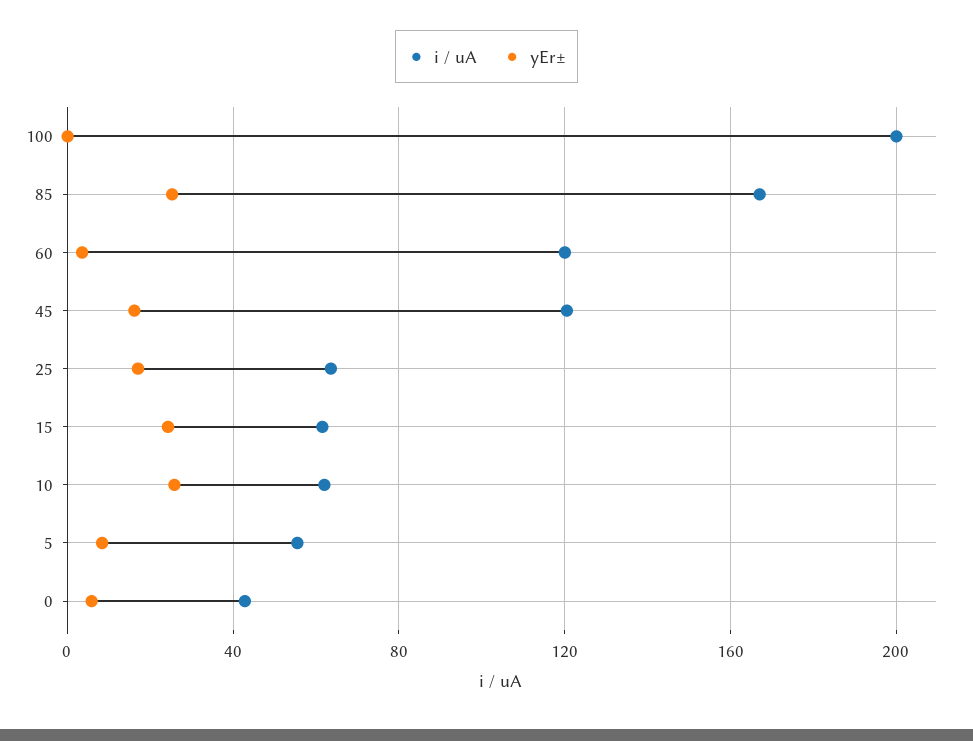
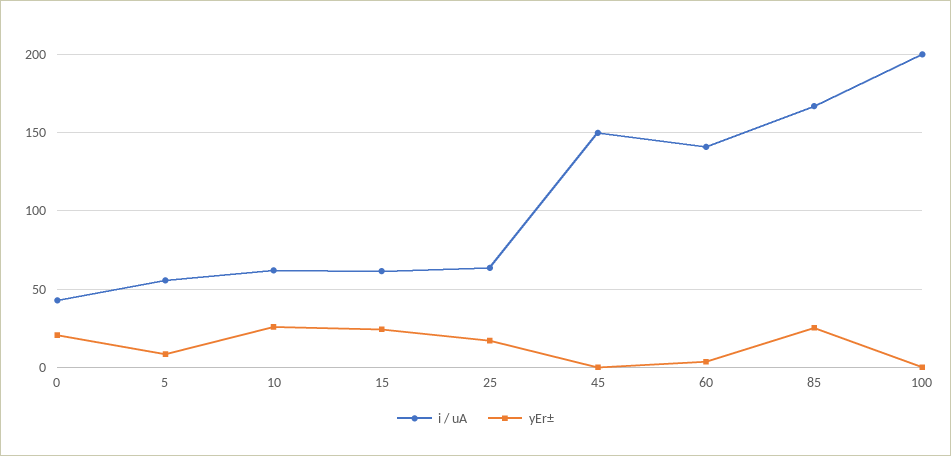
i / uA, 60: 120 -> 140
i / uA, 45: 120 -> 150
yEr±, 45: 15 -> 0
yEr±, 0: 5 -> 20

